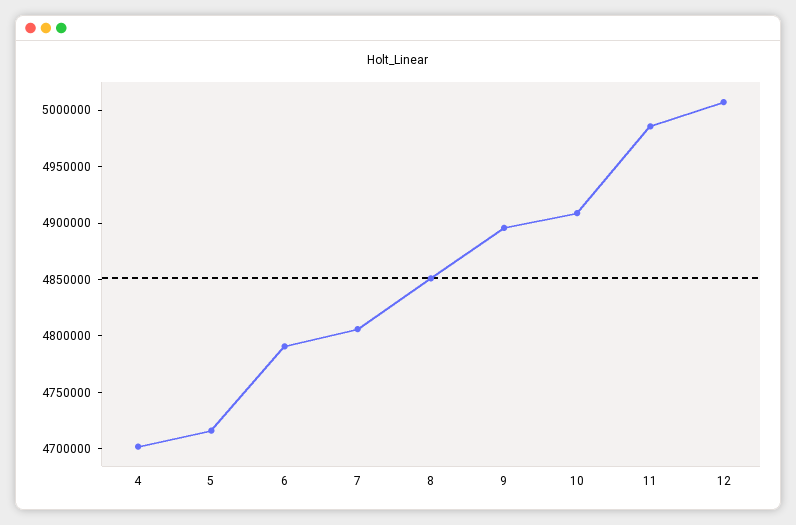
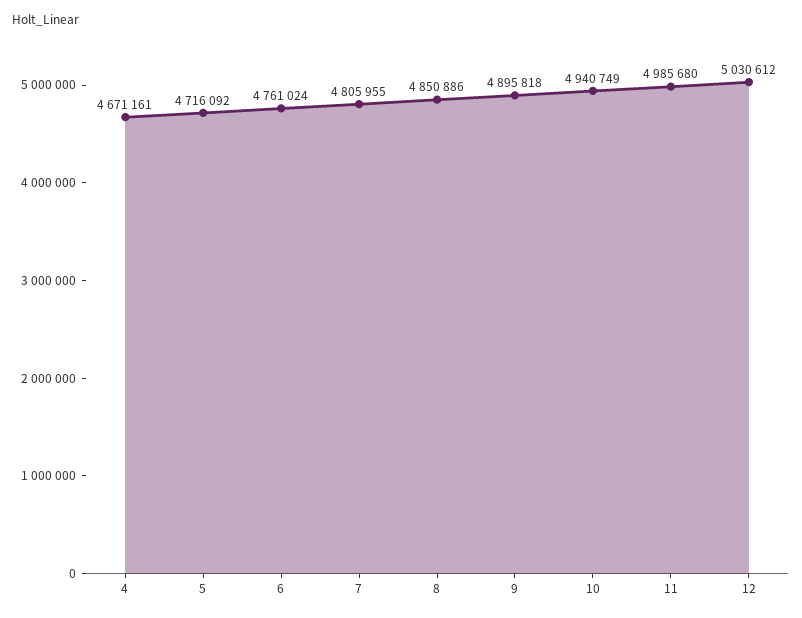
4: 4700000 -> 4671161
6: 4790000 -> 4761024
10: 4910000 -> 4940749
12: 5010000 -> 5030612

